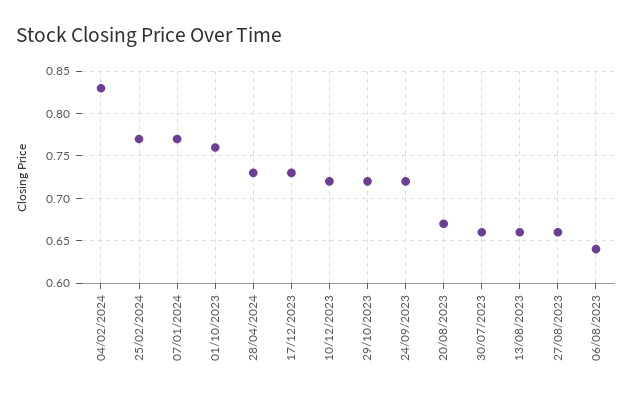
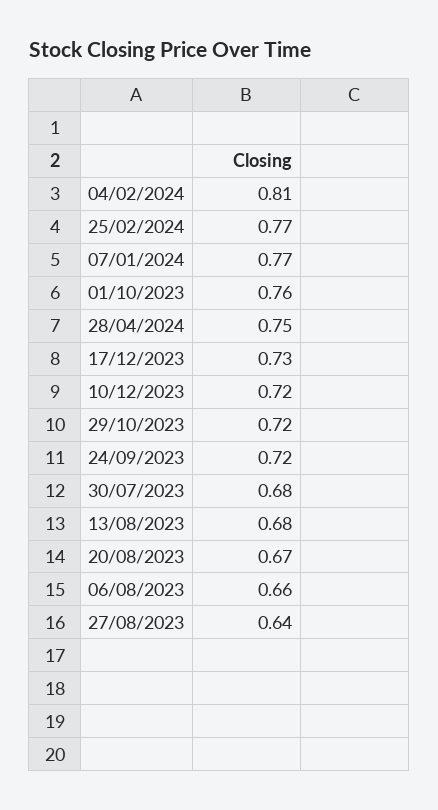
04/02/2024: 0.83 -> 0.81
28/04/2024: 0.73 -> 0.75
30/07/2023: 0.66 -> 0.68
13/08/2023: 0.66 -> 0.68
27/08/2023: 0.66 -> 0.64
06/08/2023: 0.64 -> 0.66

